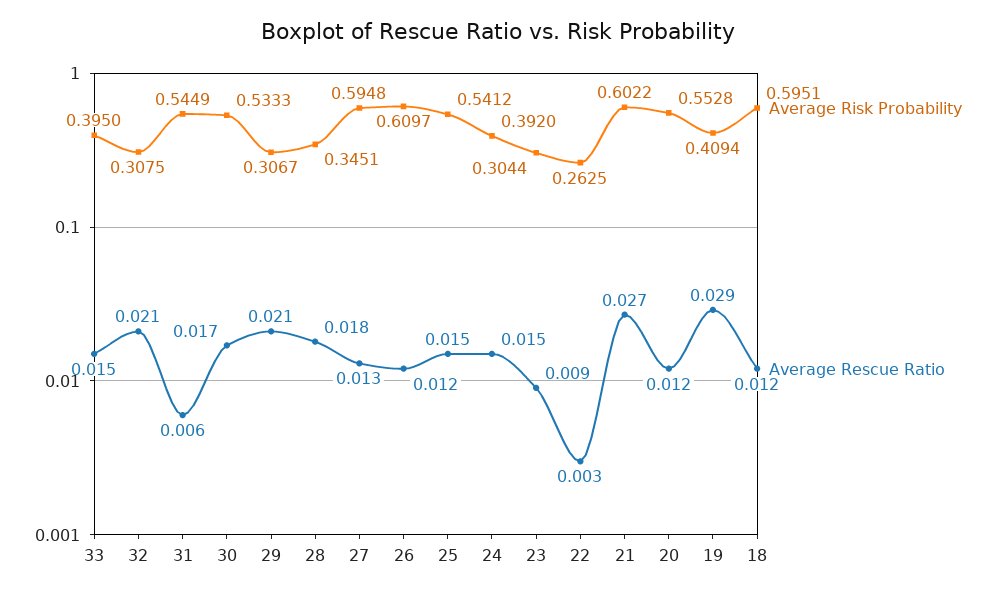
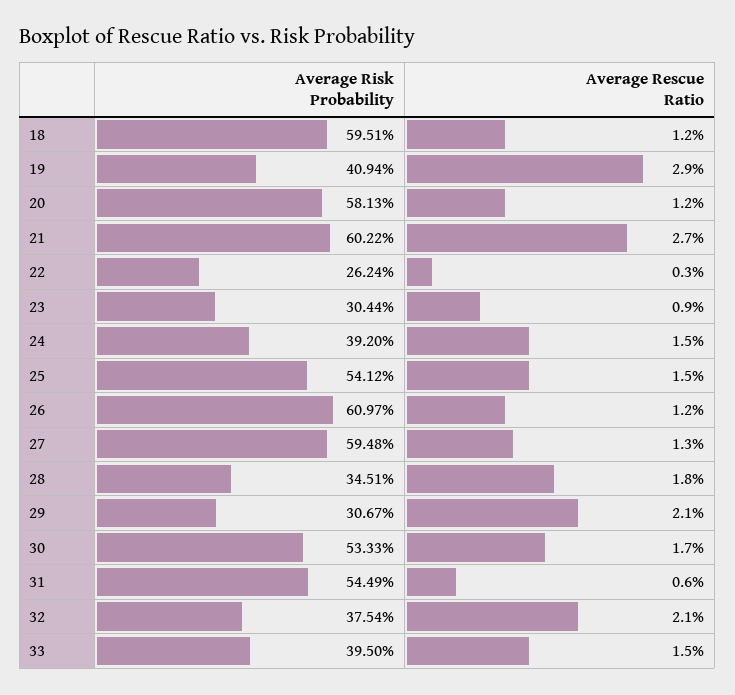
Average Risk Probability, 32: 0.3075 -> 0.3754
Average Risk Probability, 22: 0.2625 -> 0.2624
Average Risk Probability, 20: 0.5528 -> 0.5813

